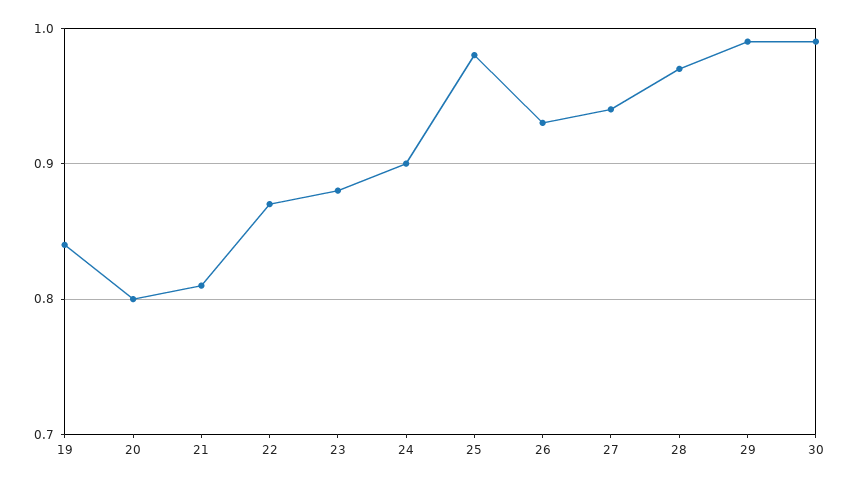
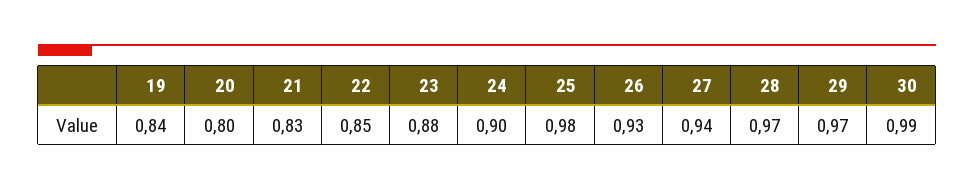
21: 0.81 -> 0.83
22: 0.87 -> 0.85
29: 0.99 -> 0.97

